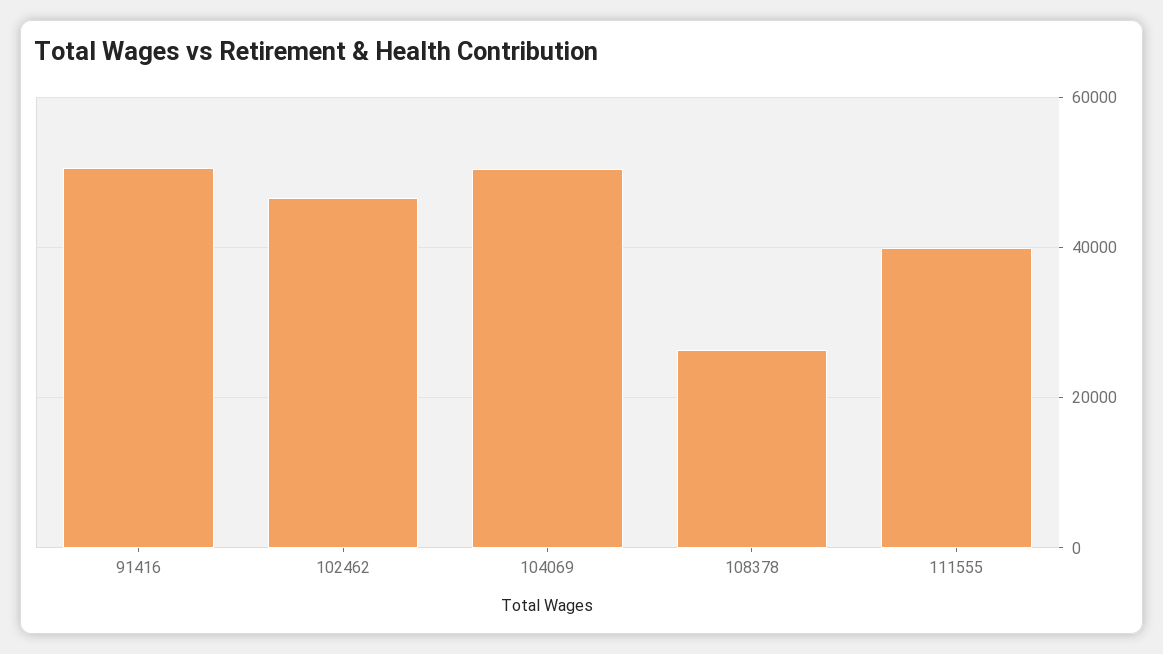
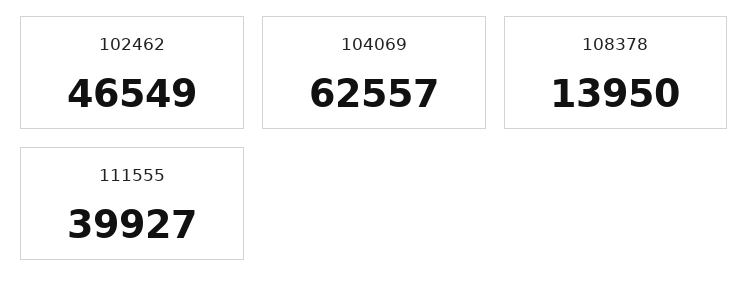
91416: 50000 -> none
104069: 50000 -> 62557
108378: 26000 -> 13950

